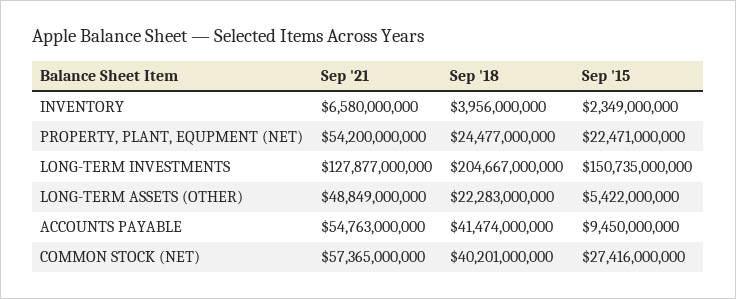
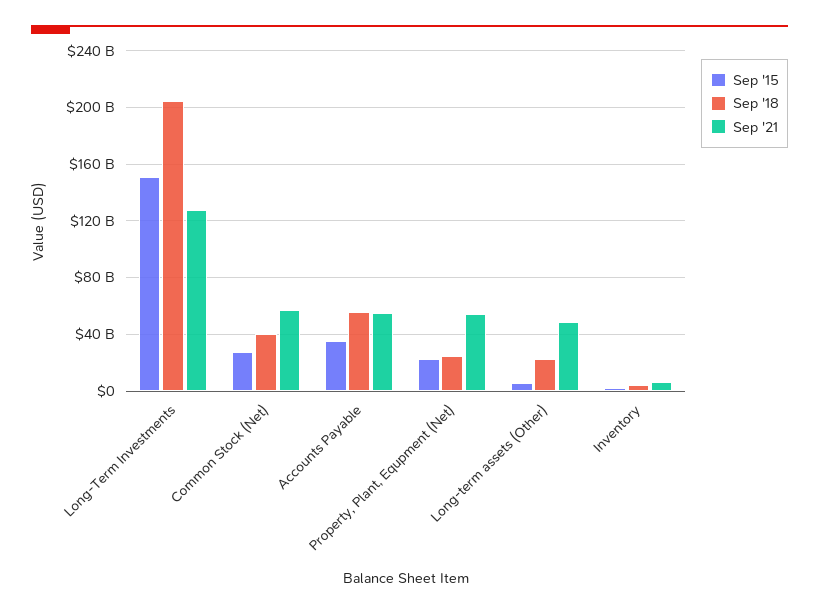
Sep '18, ACCOUNTS PAYABLE: 41474000000 -> 55000000000
Sep '15, ACCOUNTS PAYABLE: 9450000000 -> 35000000000

